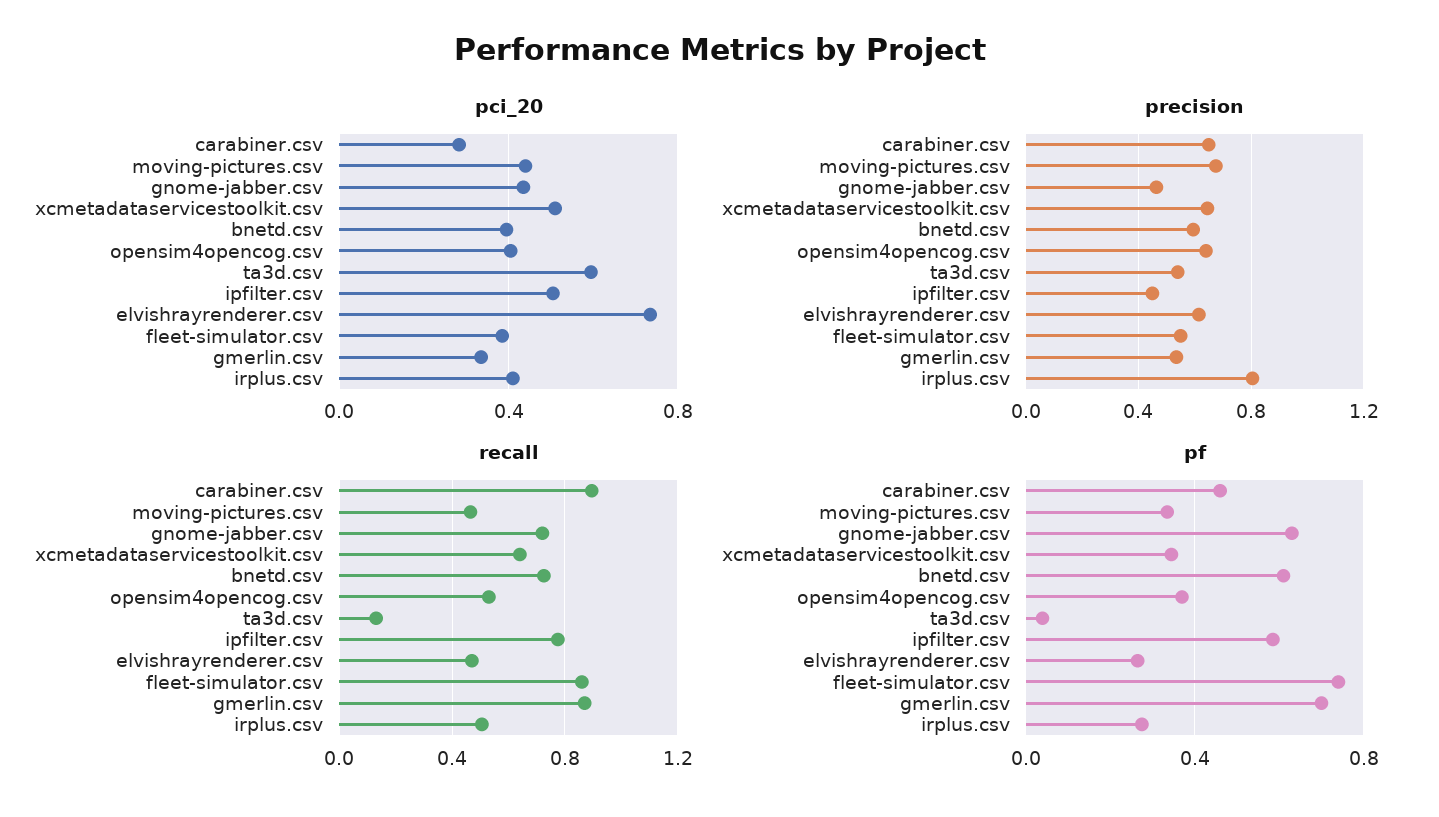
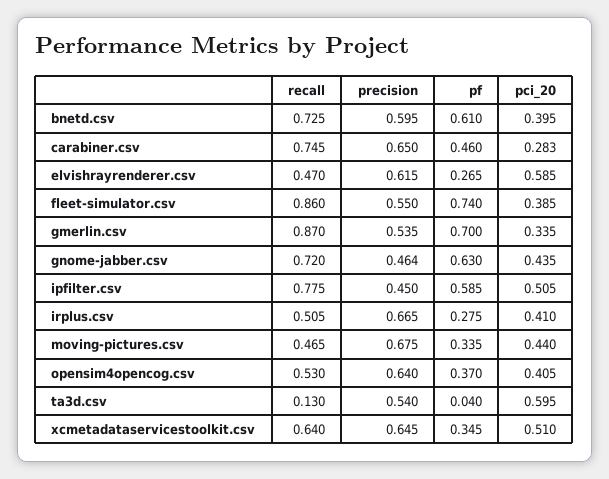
pci_20, elvishrayrenderer.csv: 0.75 -> 0.585
precision, irplus.csv: 0.8 -> 0.665
recall, carabiner.csv: 0.9 -> 0.745

